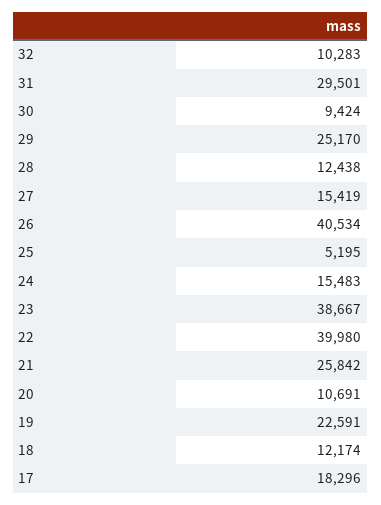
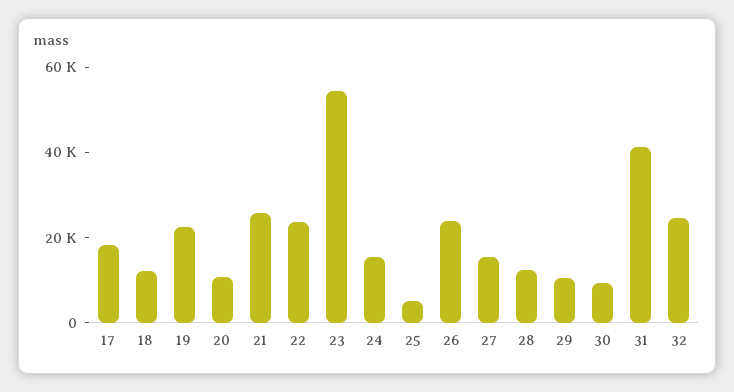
32: 10283 -> 25000
31: 29501 -> 40000
29: 25170 -> 10000
26: 40534 -> 25000
23: 38667 -> 55000
22: 39980 -> 25000

